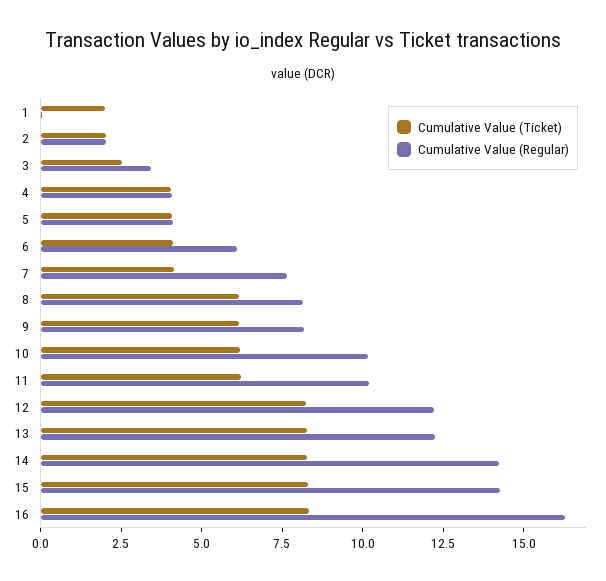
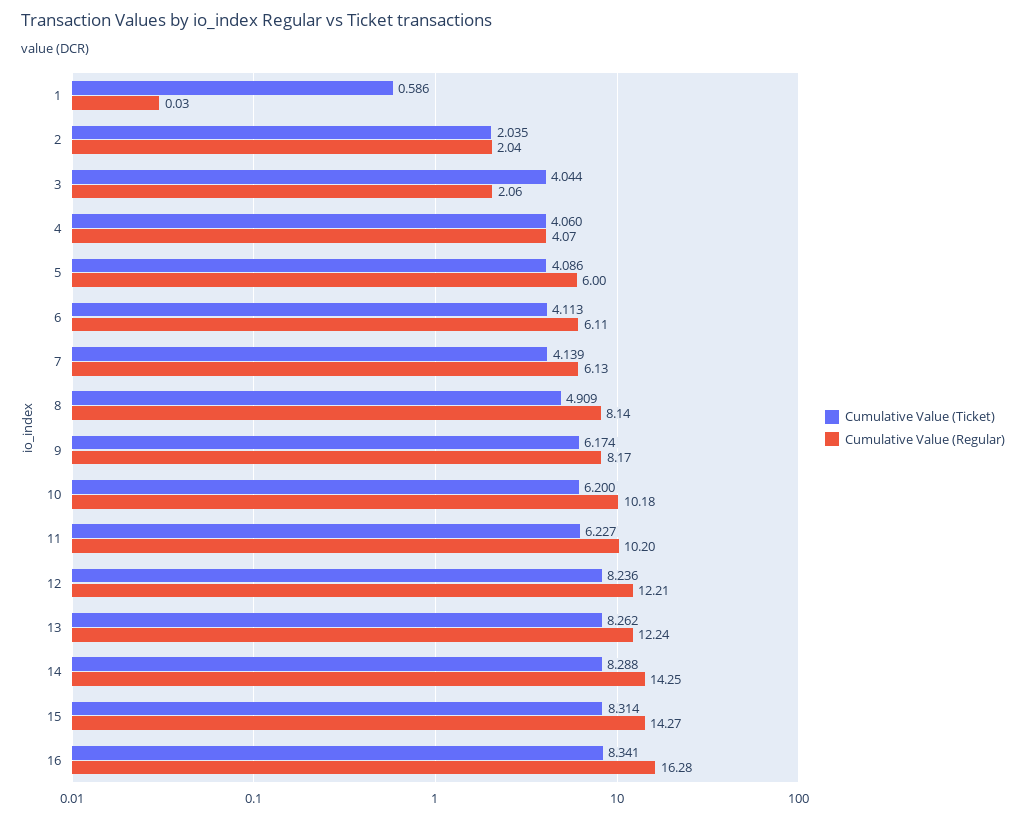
Cumulative Value (Ticket), 1: 2 -> 0.586
Cumulative Value (Ticket), 3: 2.5 -> 4.044
Cumulative Value (Regular), 3: 3.5 -> 2.06
Cumulative Value (Regular), 5: 4 -> 6
Cumulative Value (Regular), 7: 7.5 -> 6.13
Cumulative Value (Ticket), 8: 6 -> 4.909

